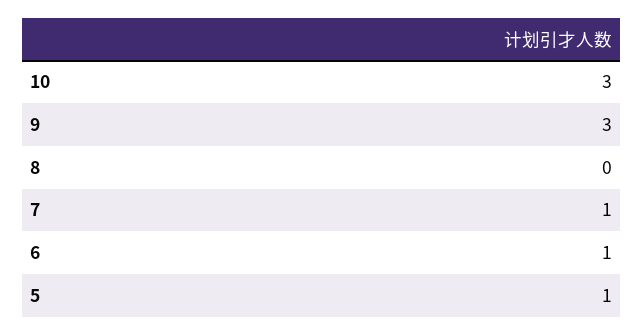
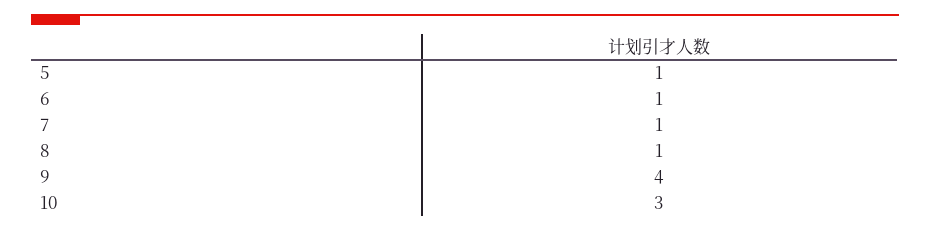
9: 3 -> 4
8: 0 -> 1

